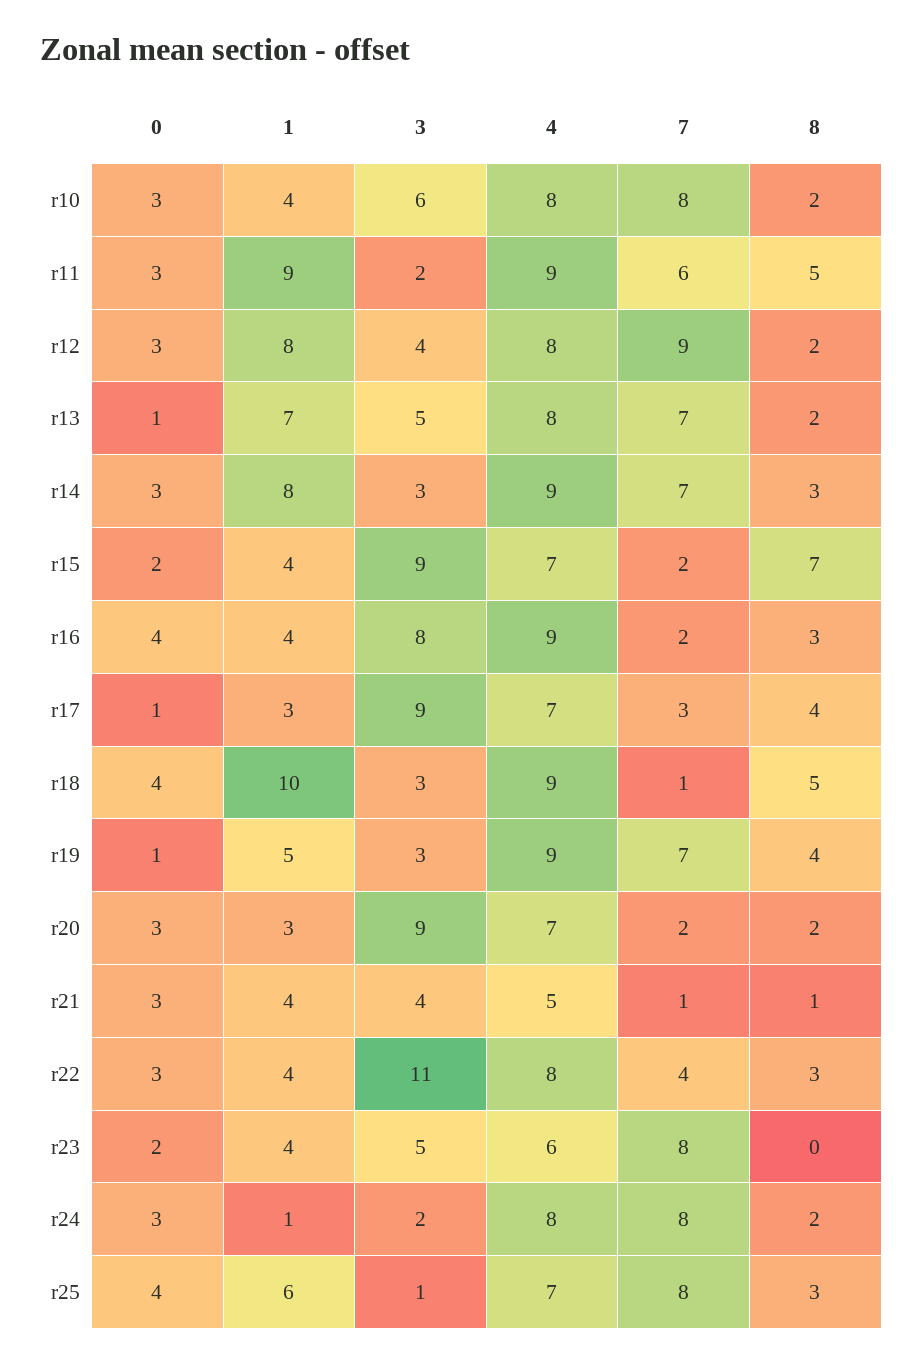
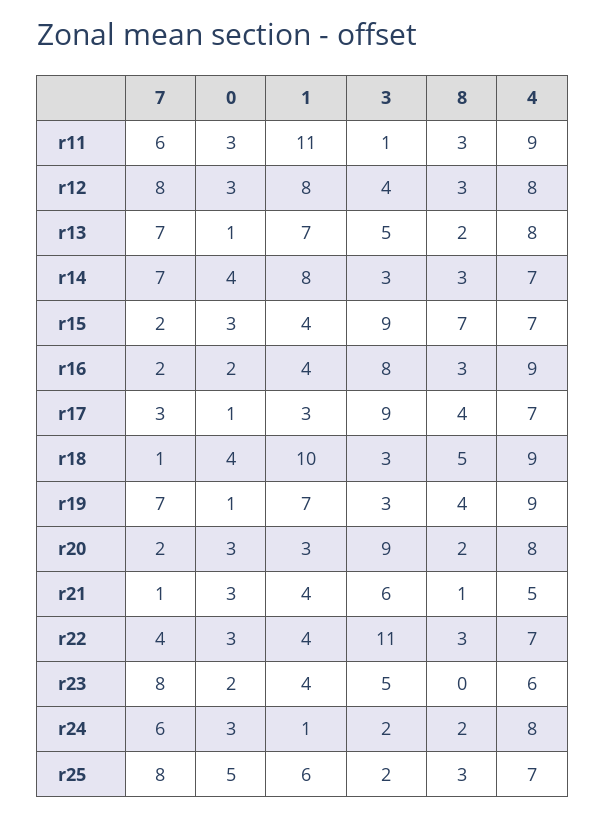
0, r10: 3 -> none
1, r10: 4 -> none
3, r10: 6 -> none
4, r10: 8 -> none
7, r10: 8 -> none
8, r10: 2 -> none
1, r11: 9 -> 11
3, r11: 2 -> 1
8, r11: 5 -> 3
7, r12: 9 -> 8
8, r12: 2 -> 3
0, r14: 3 -> 4
4, r14: 9 -> 7
0, r15: 2 -> 3
0, r16: 4 -> 2
1, r19: 5 -> 7
4, r20: 7 -> 8
3, r21: 4 -> 6
4, r22: 8 -> 7
7, r24: 8 -> 6
0, r25: 4 -> 5
3, r25: 1 -> 2

